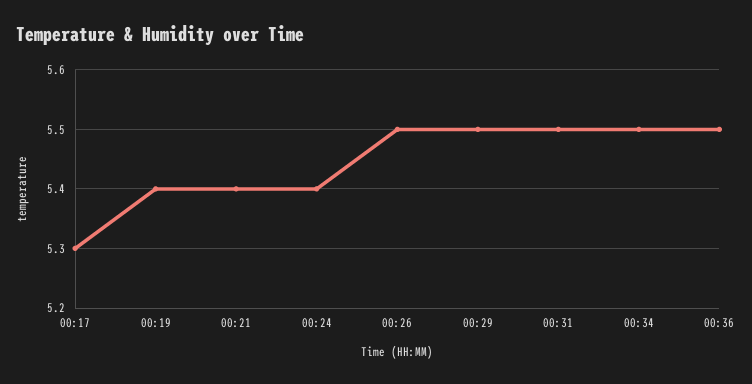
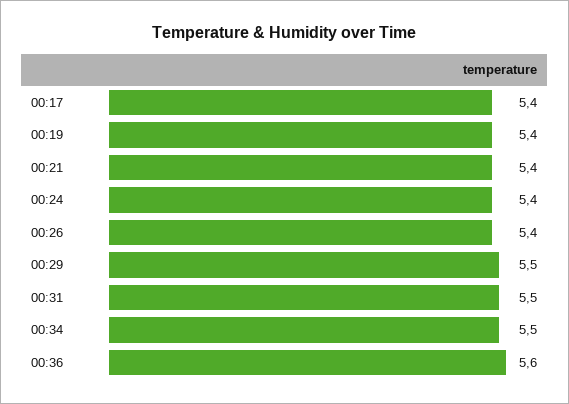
00:17: 5.3 -> 5.4
00:26: 5.5 -> 5.4
00:36: 5.5 -> 5.6

